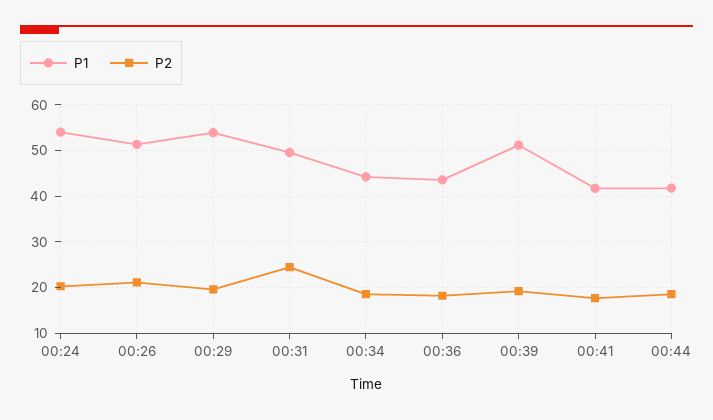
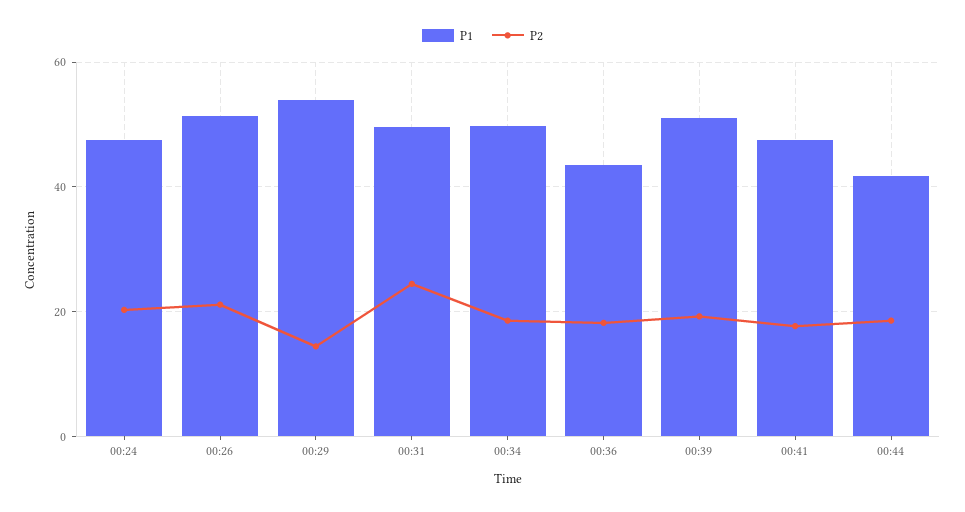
P1, 00:24: 54 -> 48
P2, 00:29: 20 -> 14
P1, 00:34: 44 -> 50
P1, 00:41: 42 -> 48

